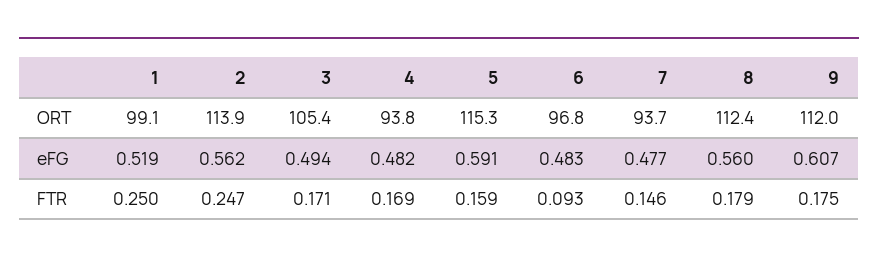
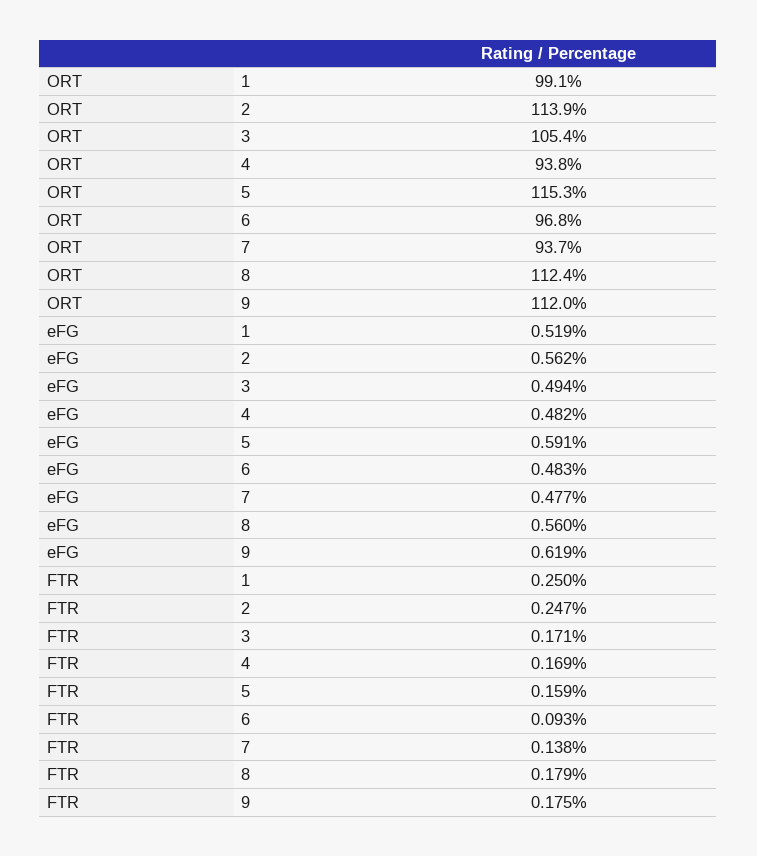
9, eFG: 0.607 -> 0.619
7, FTR: 0.146 -> 0.138

